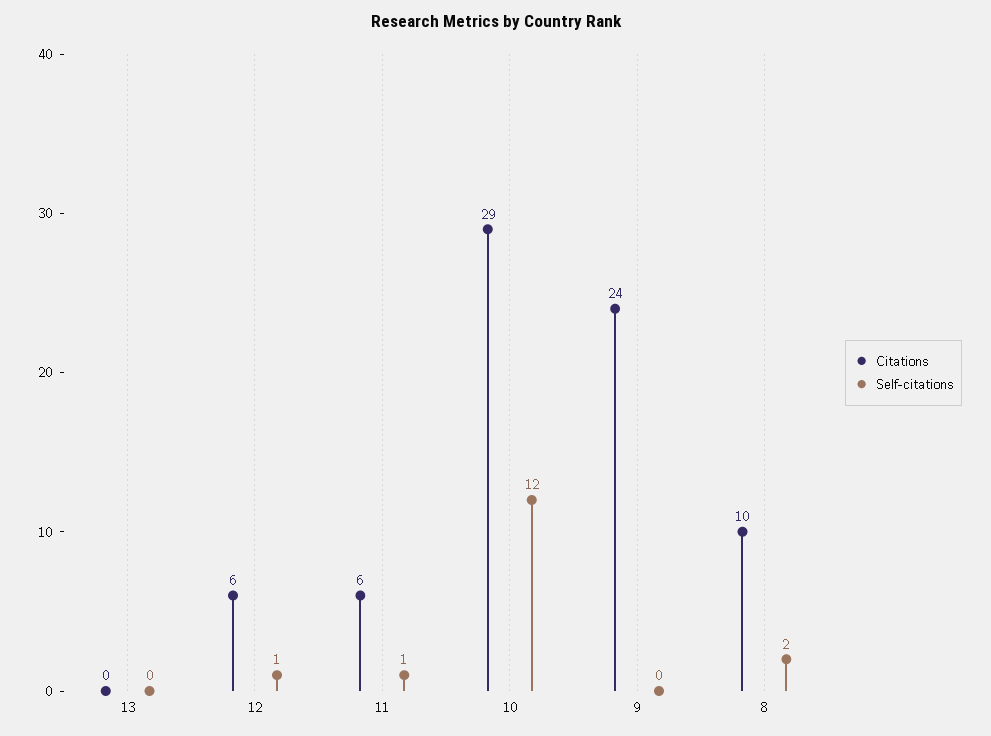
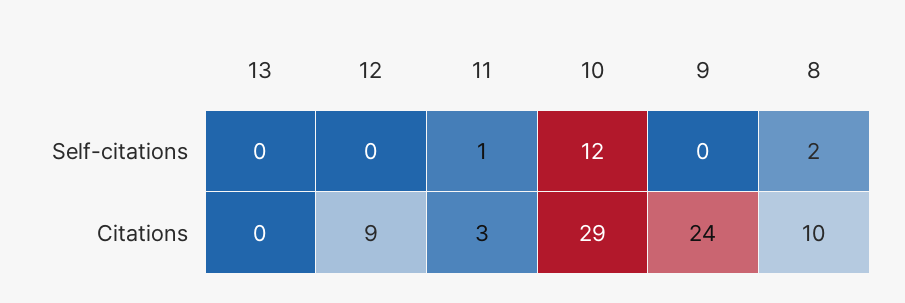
Citations, 12: 6 -> 9
Self-citations, 12: 1 -> 0
Citations, 11: 6 -> 3

